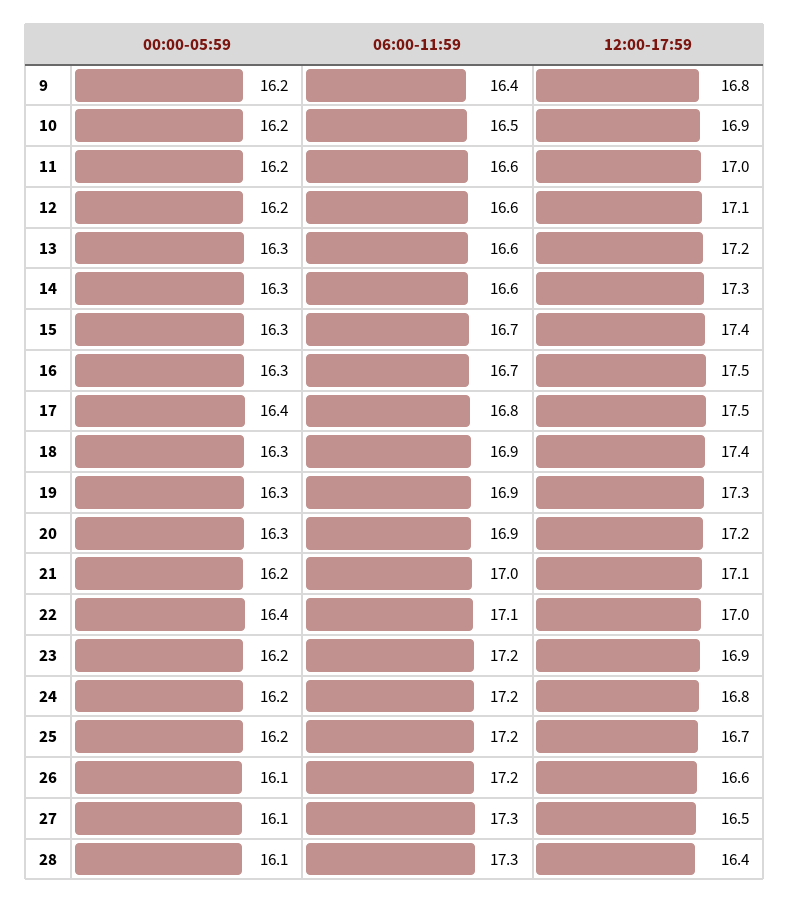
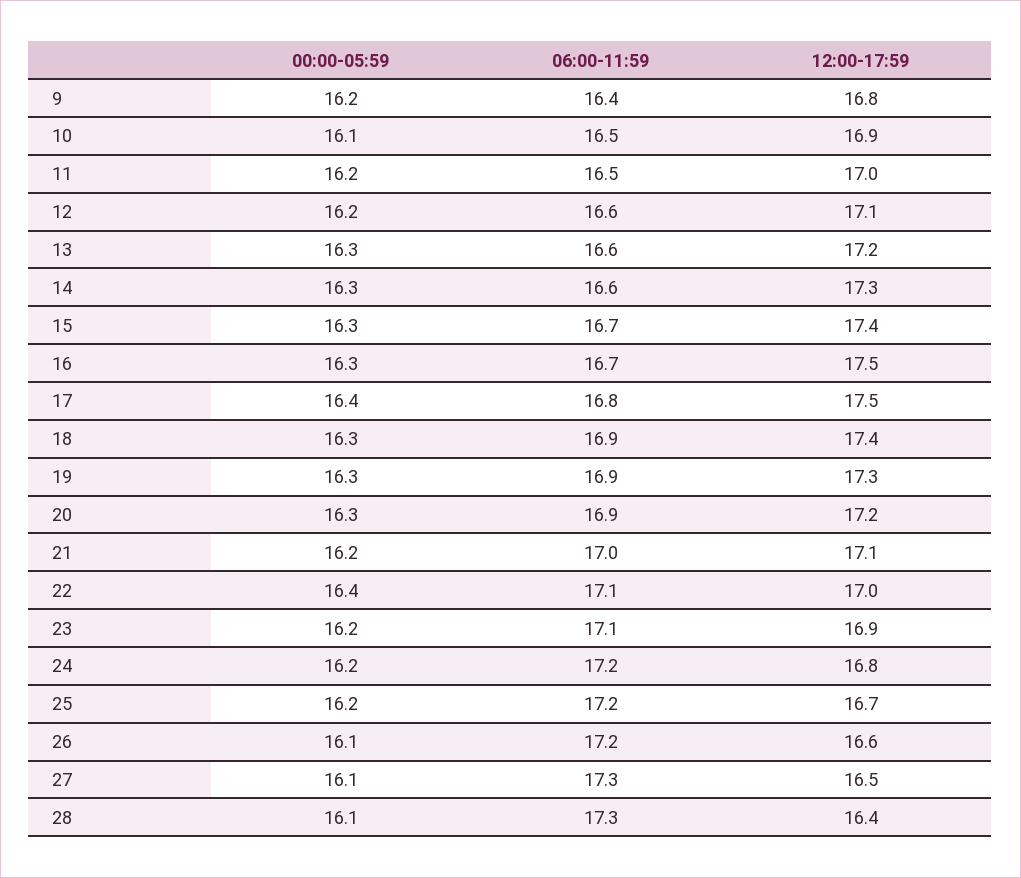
00:00-05:59, 10: 16.2 -> 16.1
06:00-11:59, 11: 16.6 -> 16.5
06:00-11:59, 23: 17.2 -> 17.1

